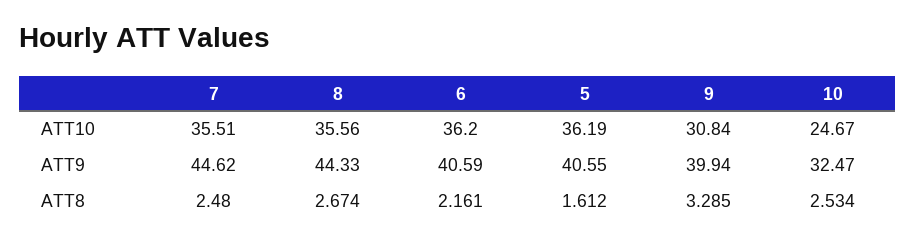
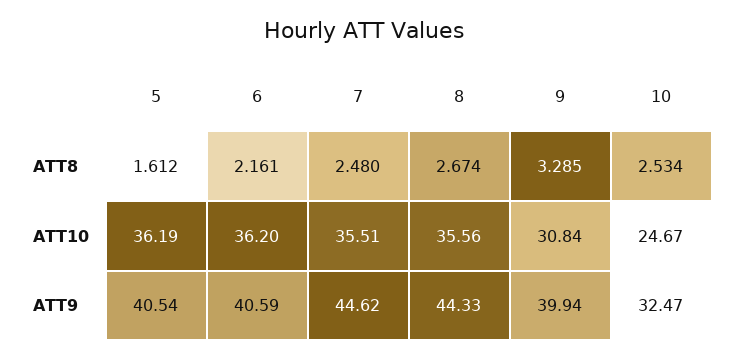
5, ATT9: 40.55 -> 40.54

